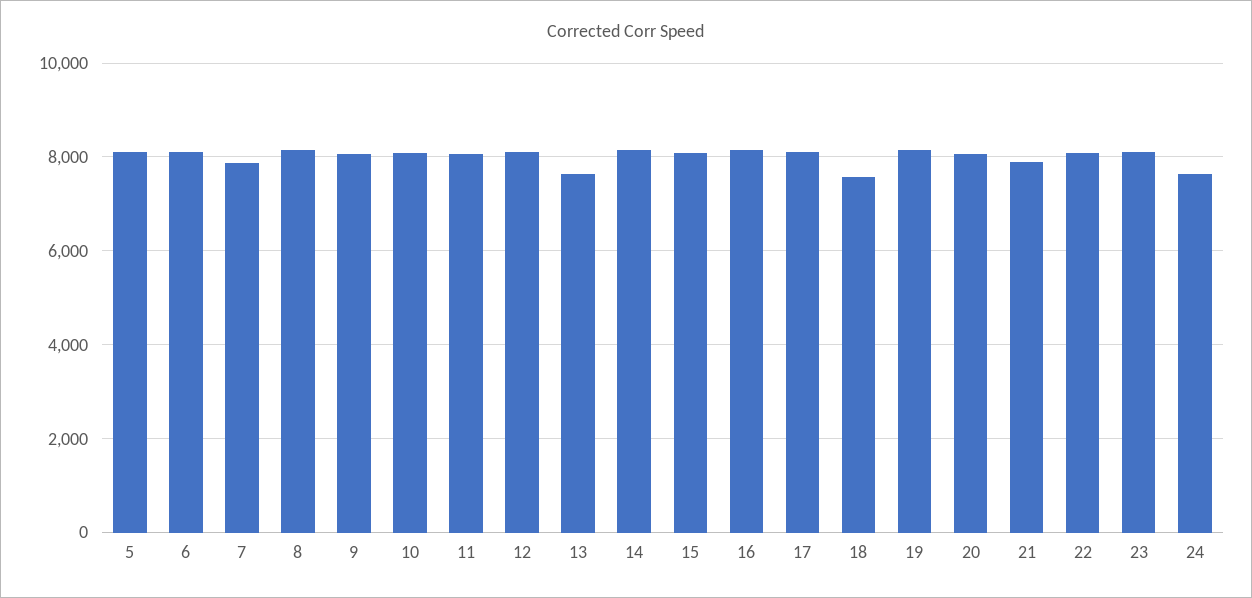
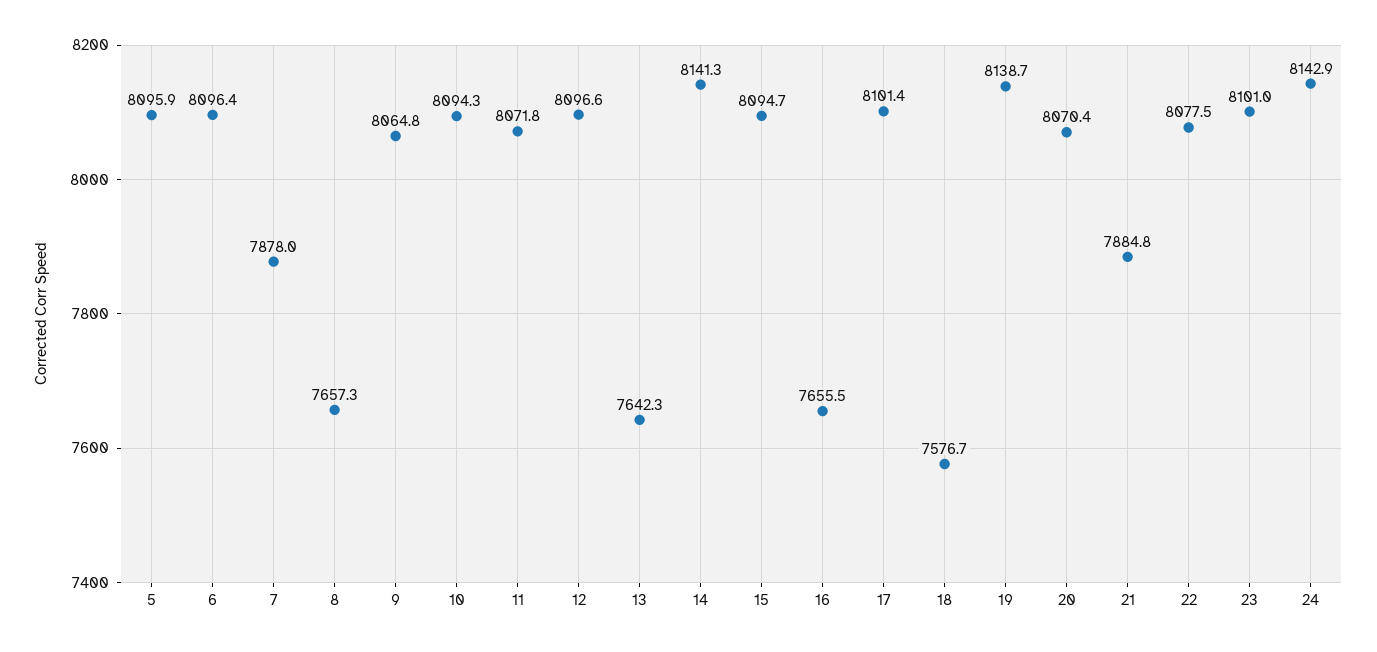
8: 8200 -> 7657.3
16: 8200 -> 7655.5
24: 7600 -> 8142.9

